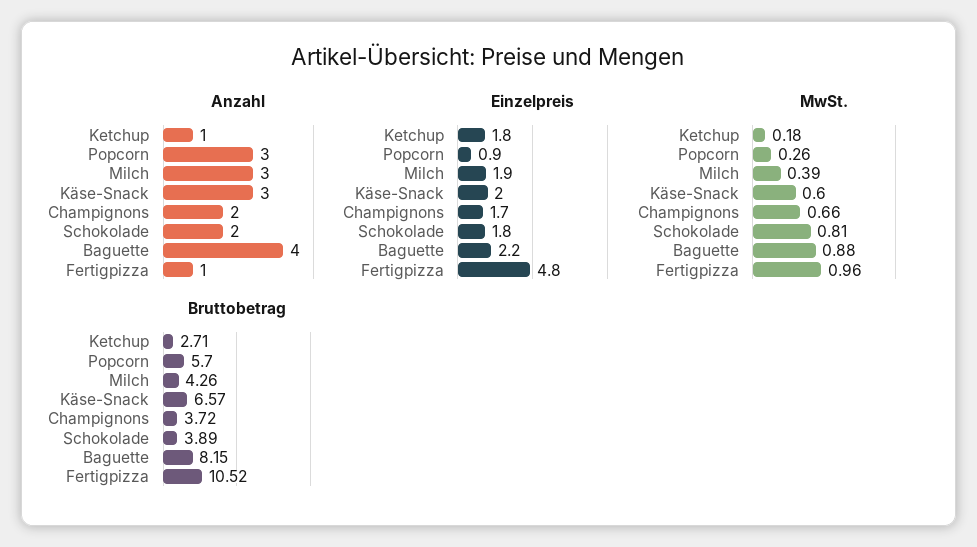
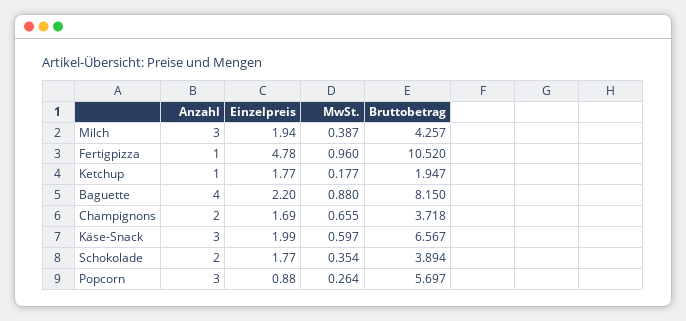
MwSt., Schokolade: 0.81 -> 0.354
Bruttobetrag, Ketchup: 2.71 -> 1.947

